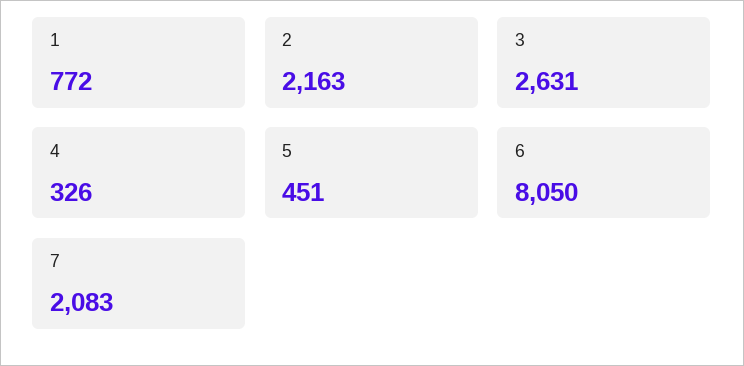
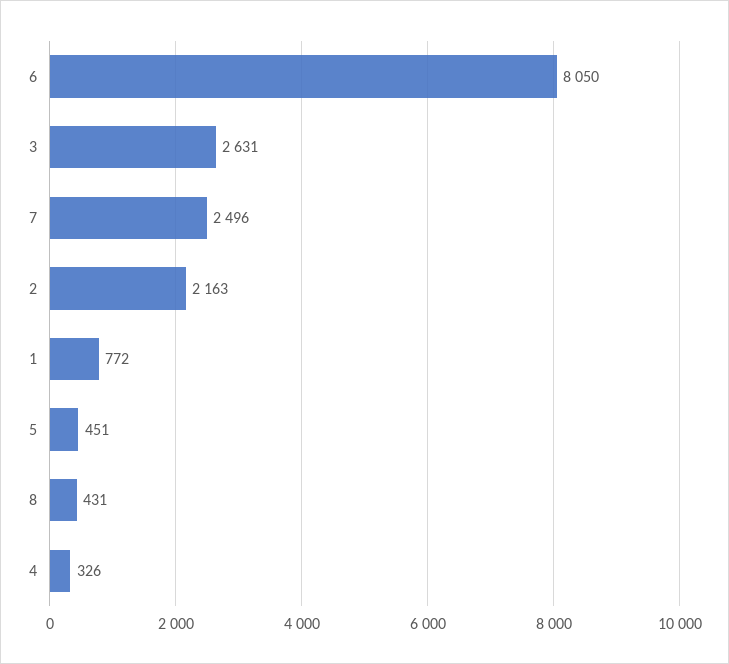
7: 2083 -> 2496
8: none -> 431

